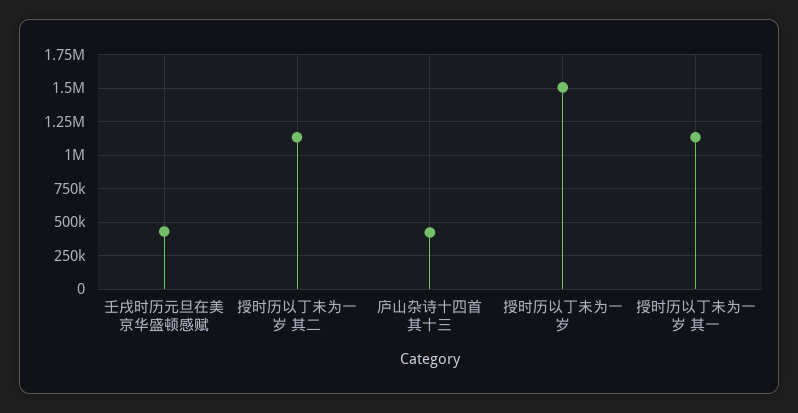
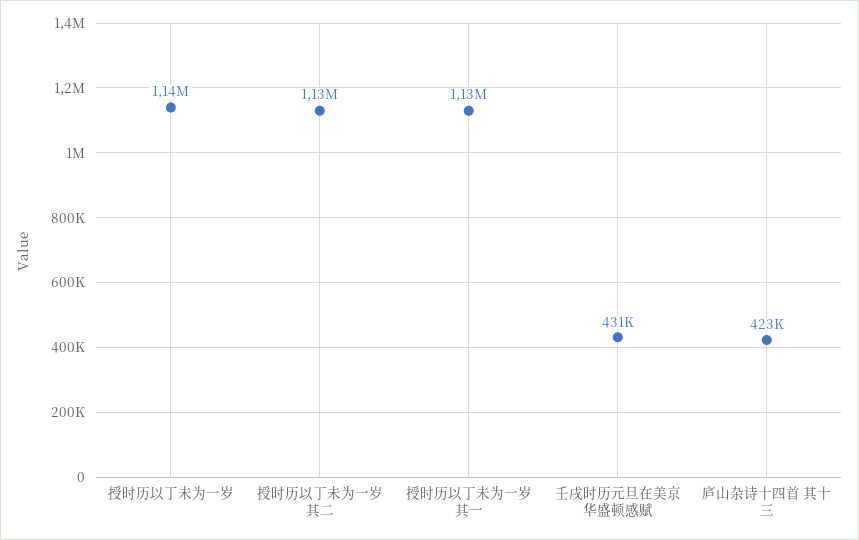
授时历以丁未为一岁: 1500000 -> 1140000

